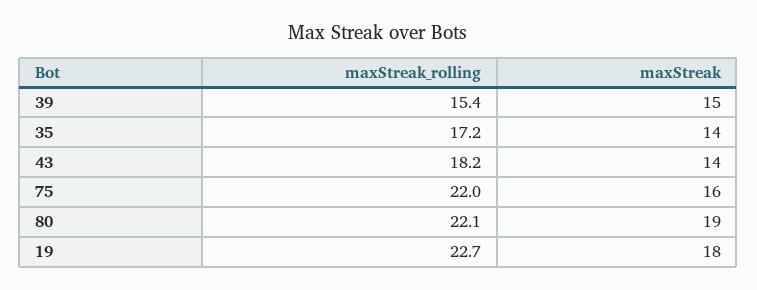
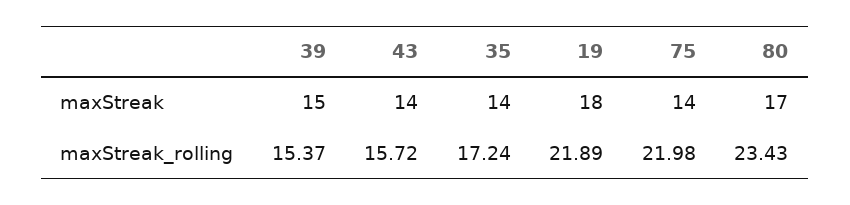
maxStreak_rolling, 43: 18.2 -> 15.72
maxStreak, 75: 16 -> 14
maxStreak_rolling, 80: 22.1 -> 23.43
maxStreak, 80: 19 -> 17
maxStreak_rolling, 19: 22.7 -> 21.89

